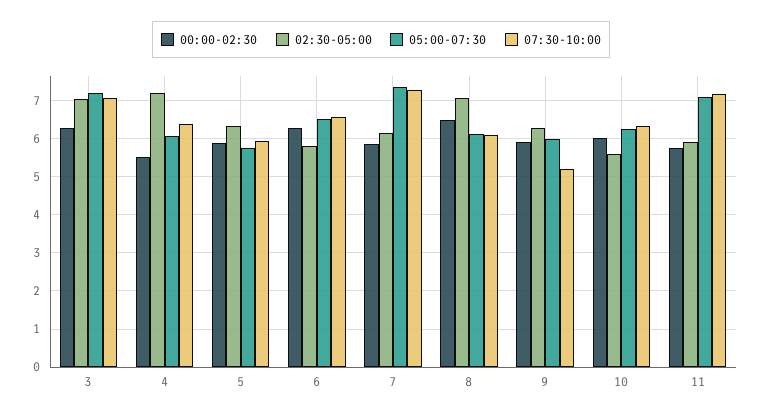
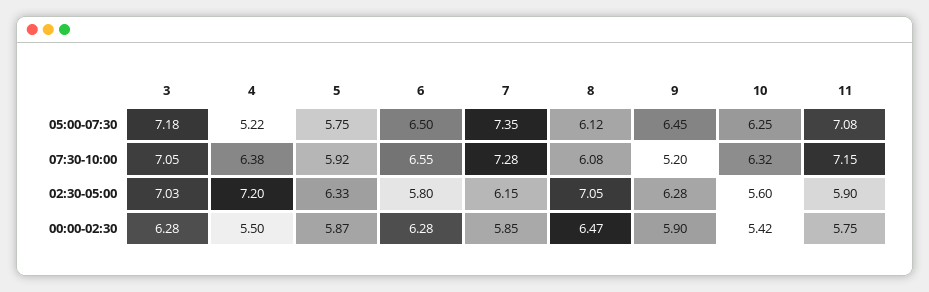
05:00-07:30, 4: 6 -> 5.22
05:00-07:30, 9: 6 -> 6.45
00:00-02:30, 10: 6 -> 5.42

